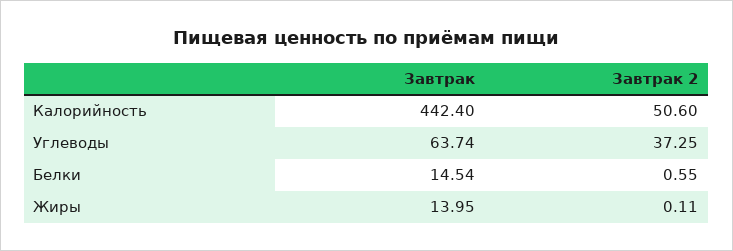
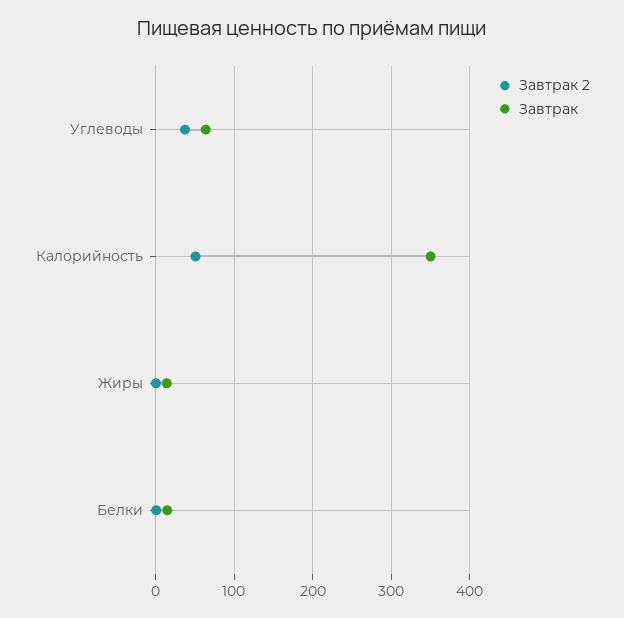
Завтрак, Калорийность: 442.4 -> 350

